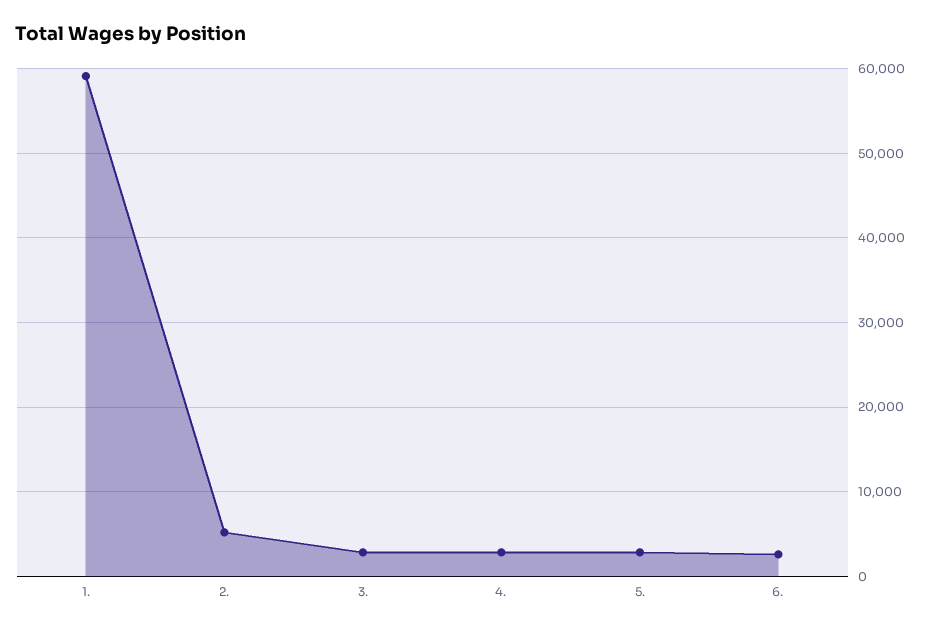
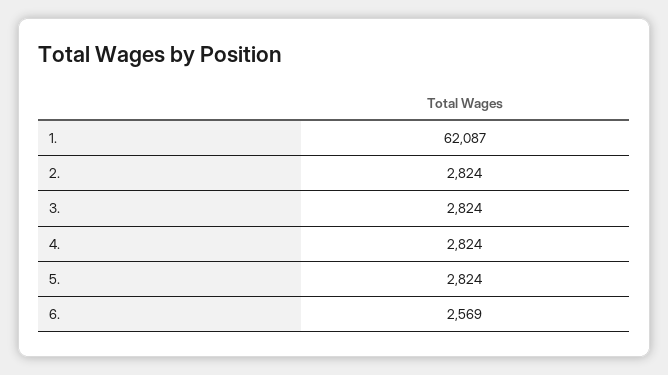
1.: 59000 -> 62087
2.: 5000 -> 2824

